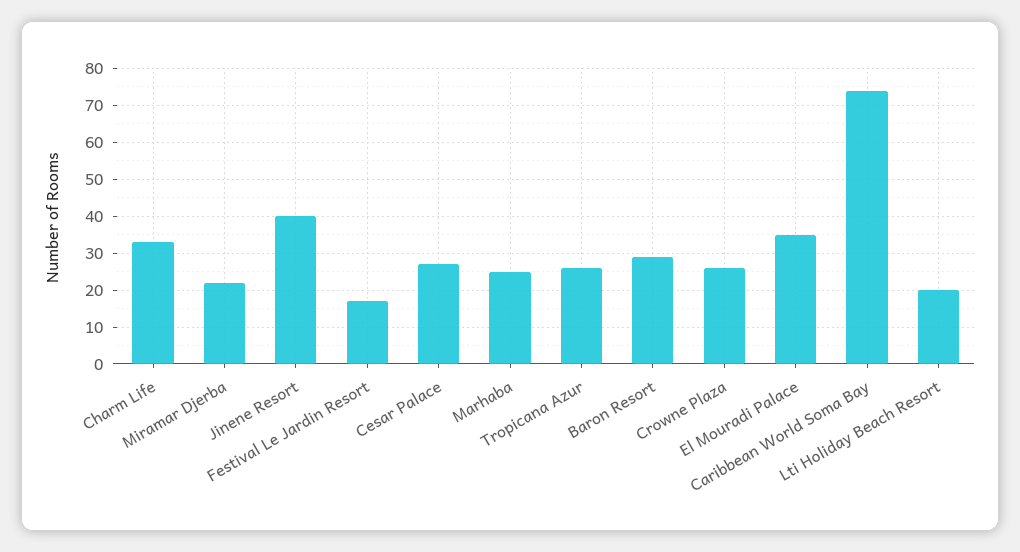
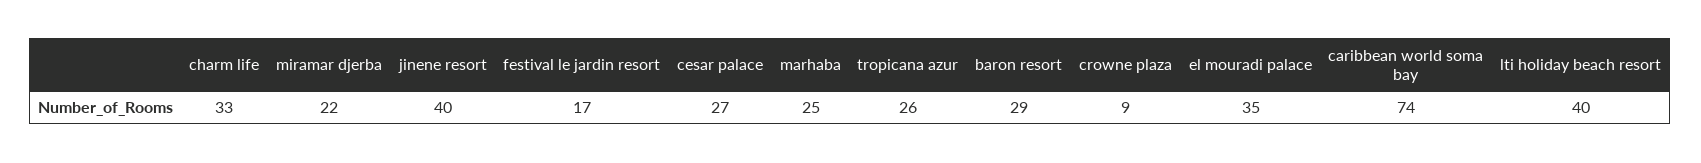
Crowne Plaza: 25 -> 9
Lti Holiday Beach Resort: 20 -> 40

